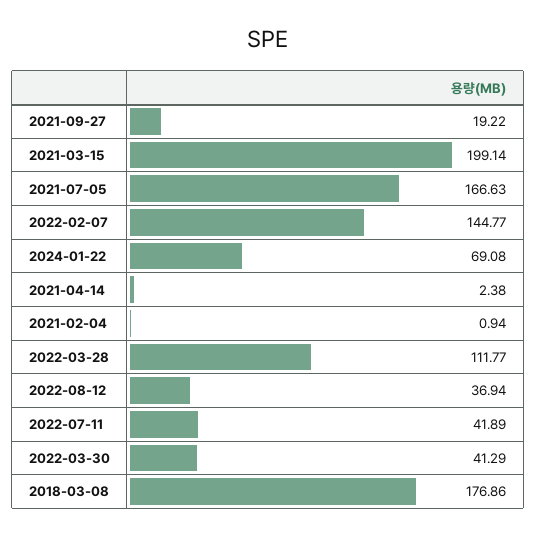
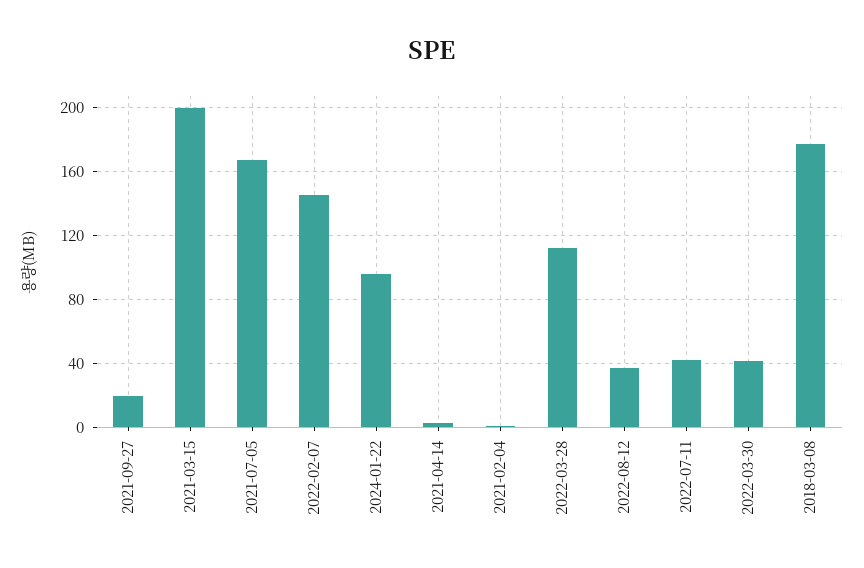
2024-01-22: 69.08 -> 95

